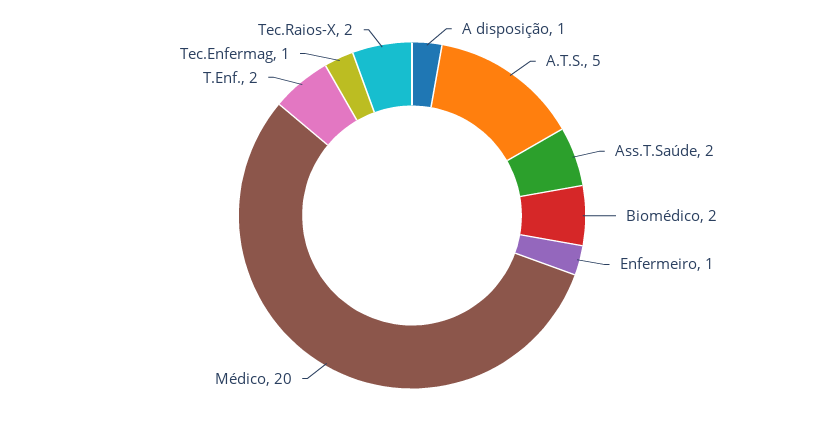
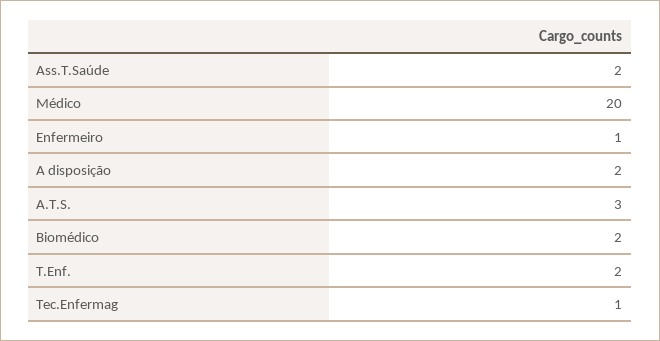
A disposição: 1 -> 2
A.T.S.: 5 -> 3
Tec.Raios-X: 2 -> none

